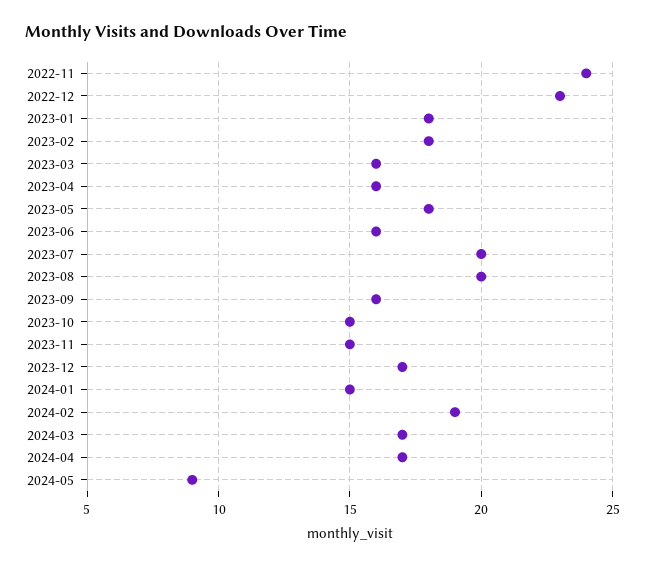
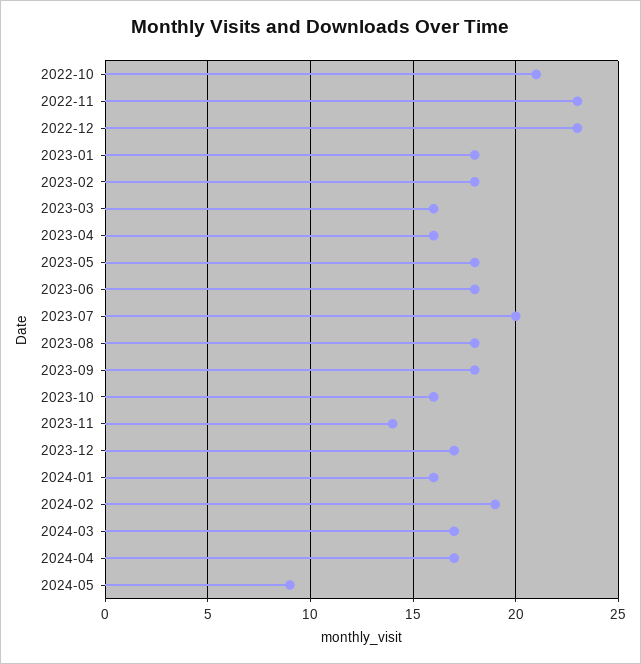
2022-11: 24 -> 23
2023-06: 16 -> 18
2023-08: 20 -> 18
2023-09: 16 -> 18
2023-10: 15 -> 16
2023-11: 15 -> 14
2024-01: 15 -> 16
2022-10: none -> 21

